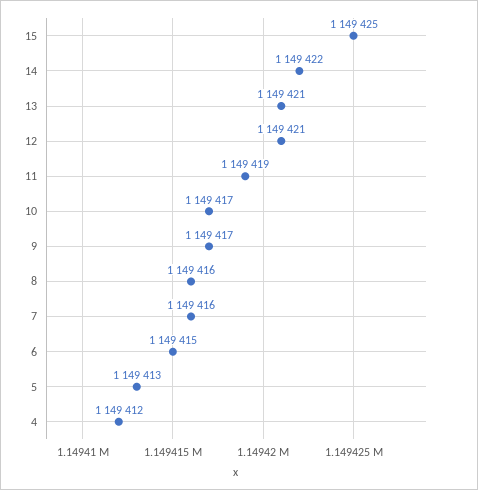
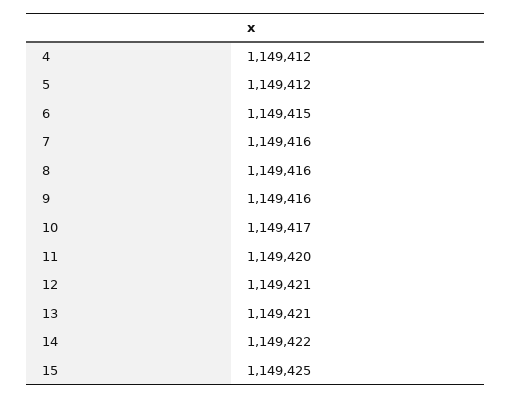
11: 1149419 -> 1149420
9: 1149417 -> 1149416
5: 1149413 -> 1149412

